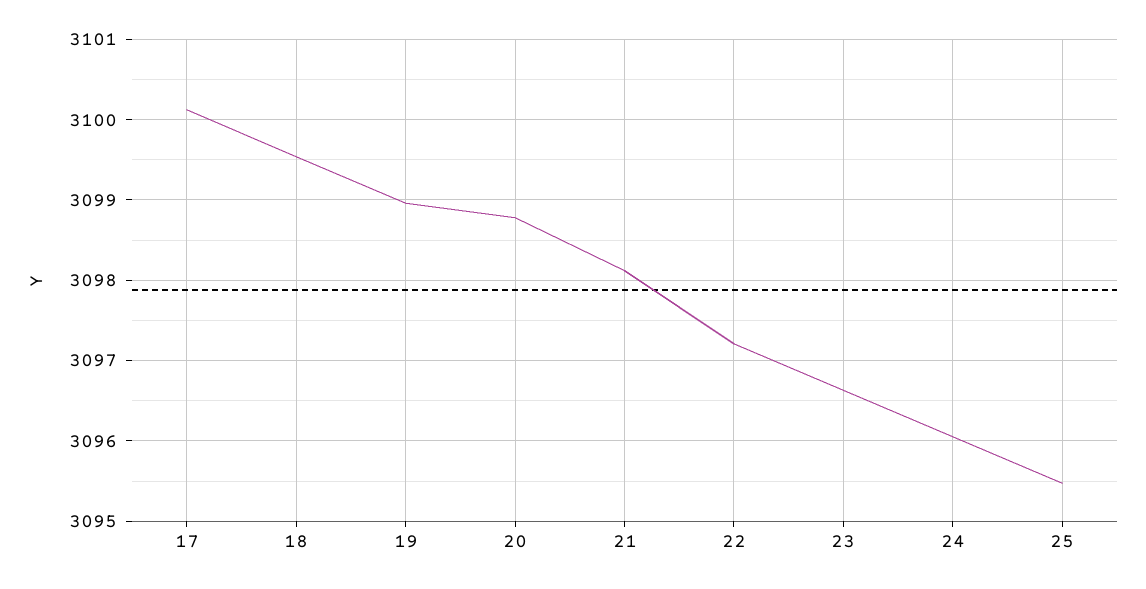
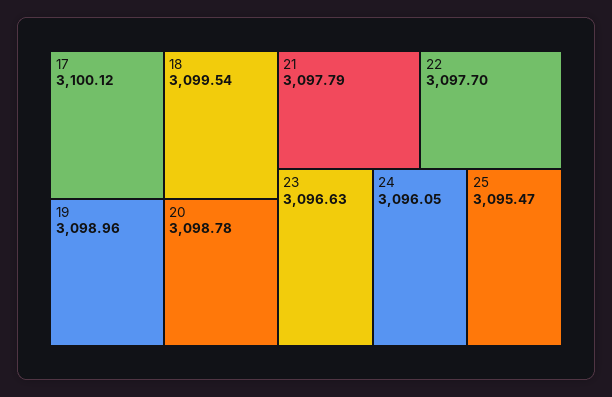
21: 3098.1 -> 3097.79
22: 3097.2 -> 3097.7

